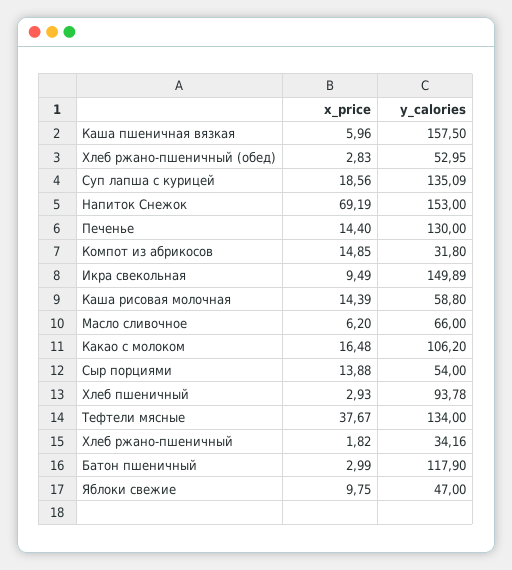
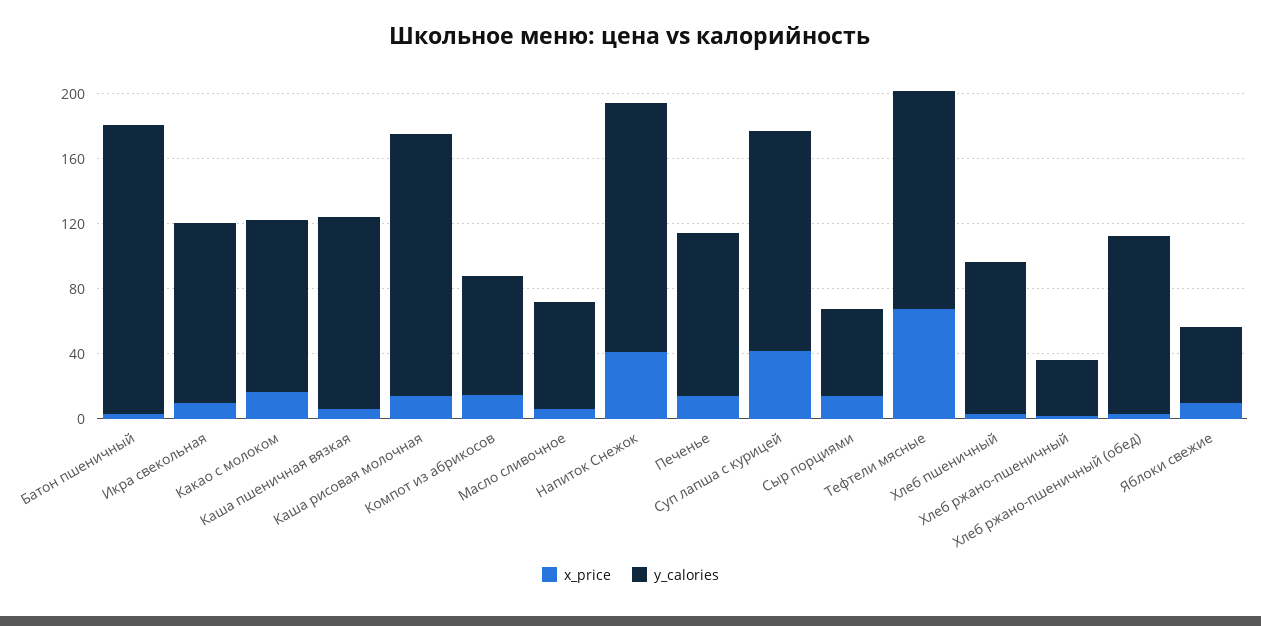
y_calories, Каша пшеничная вязкая: 157.5 -> 120
y_calories, Хлеб ржано-пшеничный (обед): 52.95 -> 110
x_price, Суп лапша с курицей: 18.56 -> 40
x_price, Напиток Снежок: 69.19 -> 40
y_calories, Печенье: 130 -> 100
y_calories, Компот из абрикосов: 31.8 -> 70
y_calories, Икра свекольная: 149.89 -> 110
y_calories, Каша рисовая молочная: 58.8 -> 160
x_price, Тефтели мясные: 37.67 -> 70
y_calories, Батон пшеничный: 117.9 -> 180

